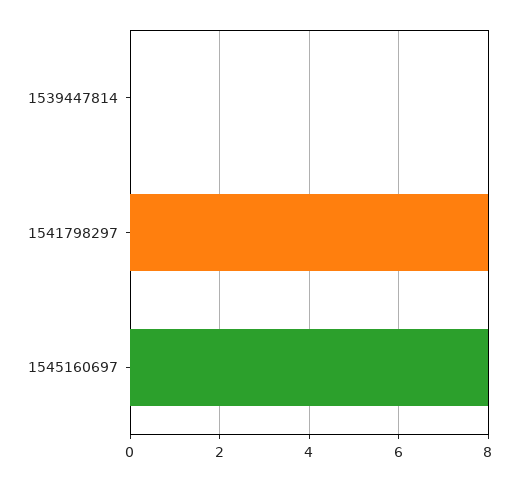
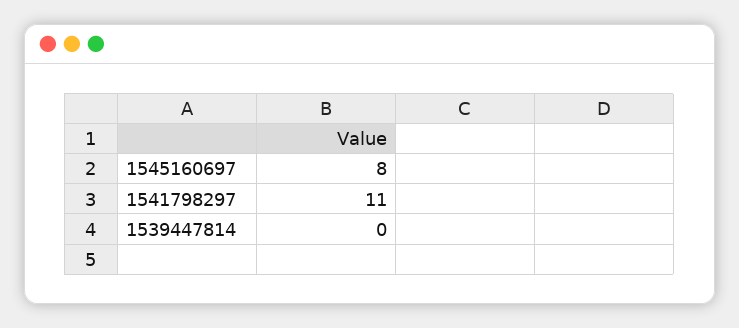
1541798297: 8 -> 11

